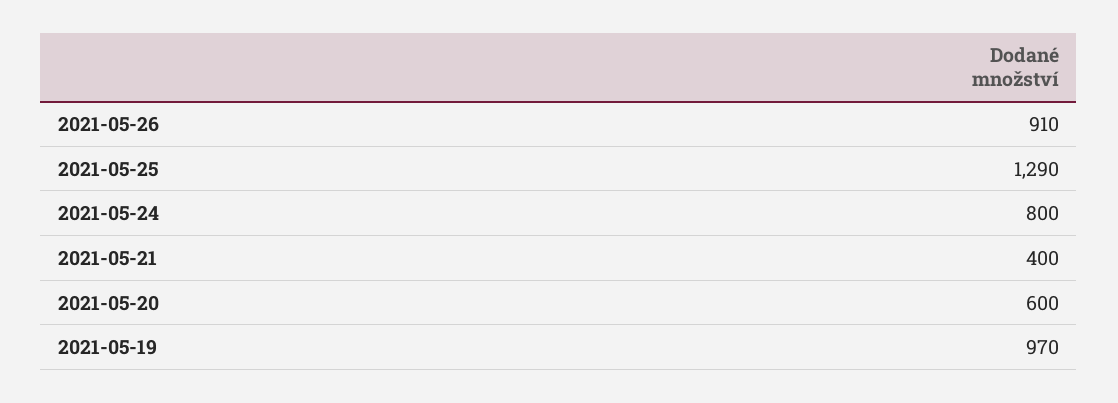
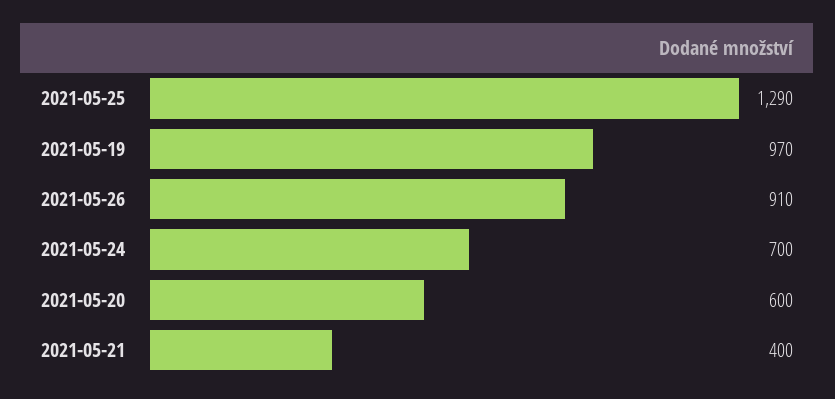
2021-05-24: 800 -> 700

